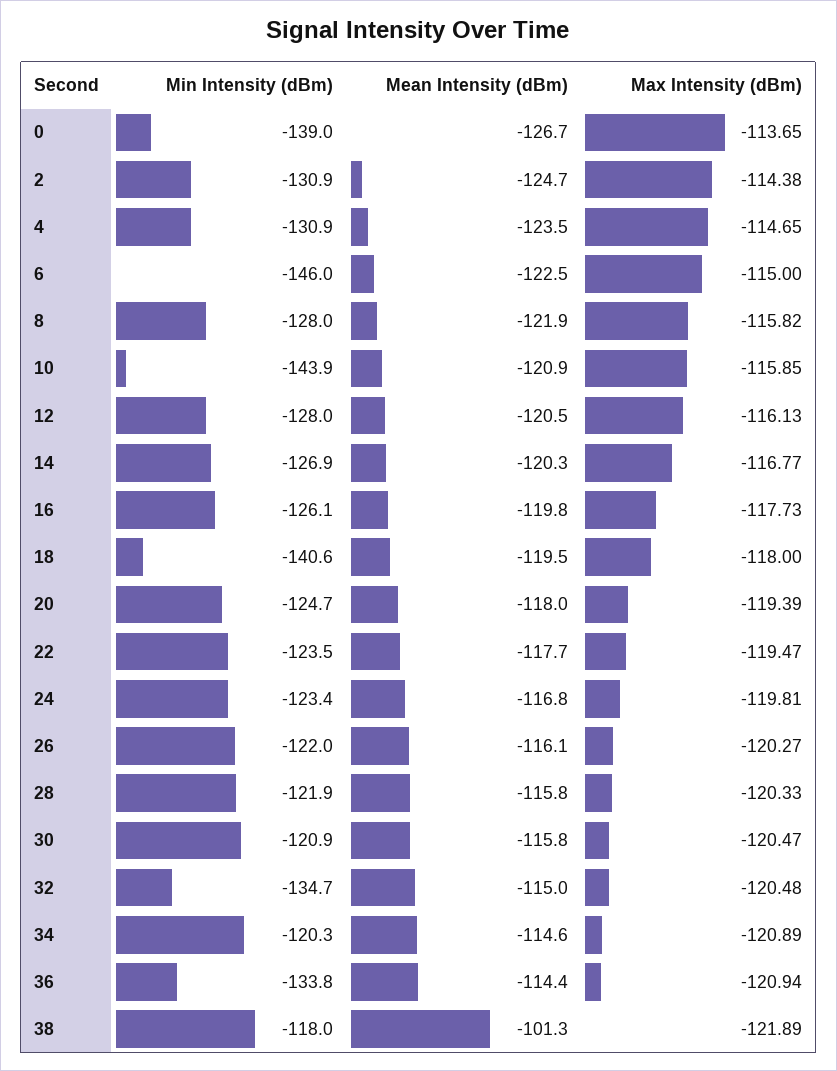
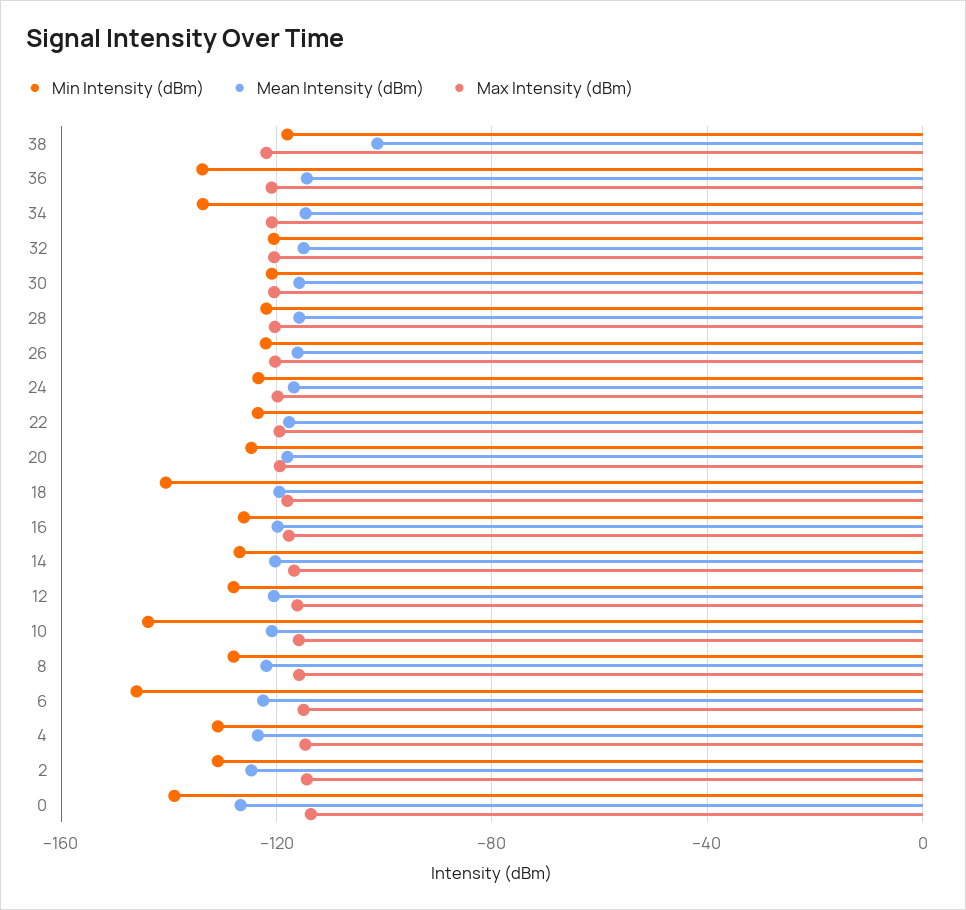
Min Intensity (dBm), 32: -134.7 -> -120
Min Intensity (dBm), 34: -120.3 -> -135

